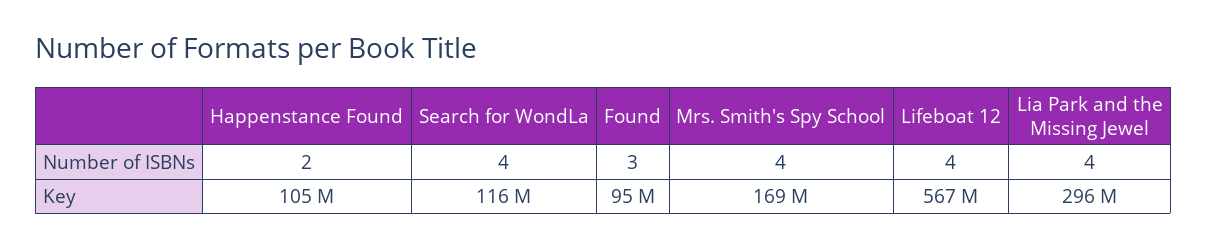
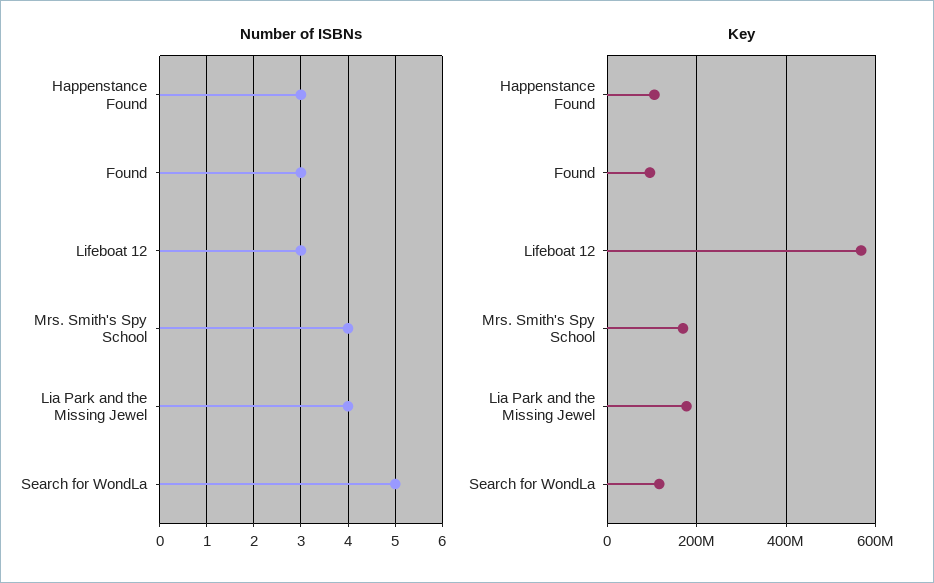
Number of ISBNs, Happenstance Found: 2 -> 3
Number of ISBNs, Search for WondLa: 4 -> 5
Number of ISBNs, Lifeboat 12: 4 -> 3
Key, Lia Park and the Missing Jewel: 296000000 -> 180000000

